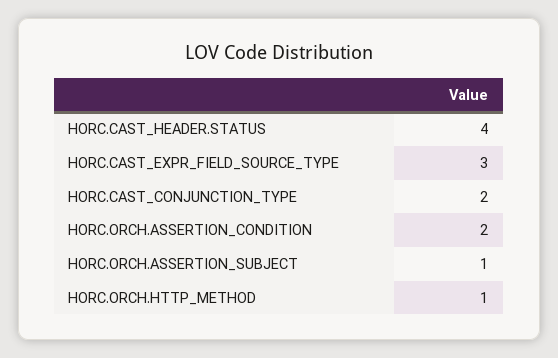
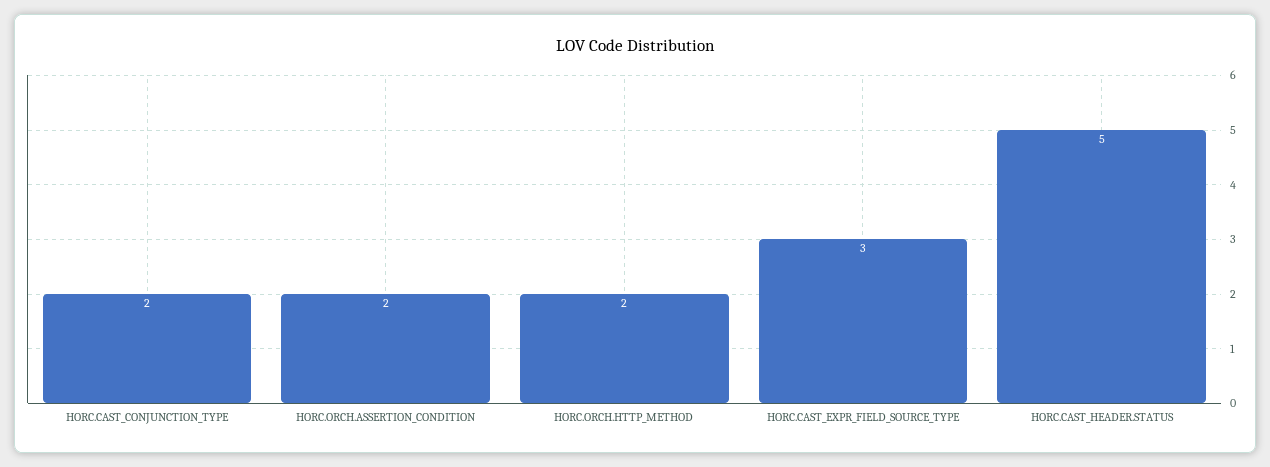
HORC.CAST_HEADER.STATUS: 4 -> 5
HORC.ORCH.ASSERTION_SUBJECT: 1 -> none
HORC.ORCH.HTTP_METHOD: 1 -> 2

